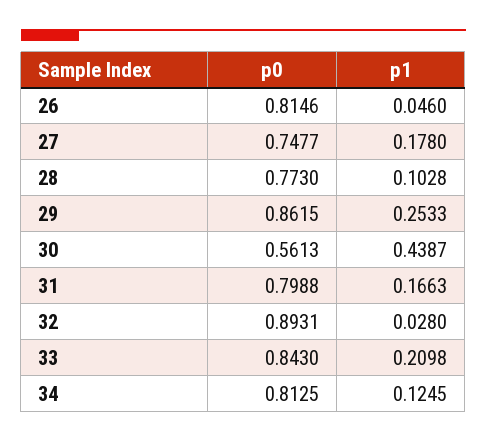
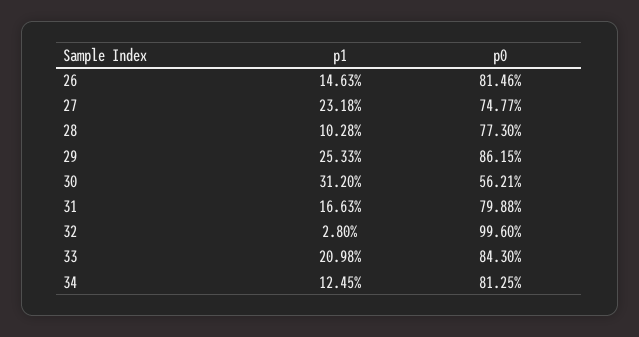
p1, 26: 0.046 -> 0.1463
p1, 27: 0.178 -> 0.2318
p0, 30: 0.5613 -> 0.5621
p1, 30: 0.4387 -> 0.312
p0, 32: 0.8931 -> 0.996

